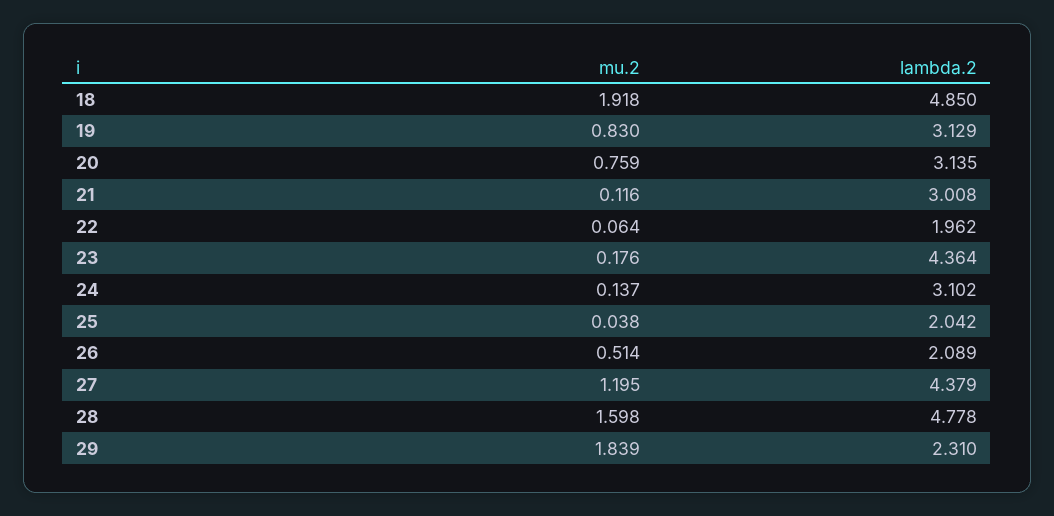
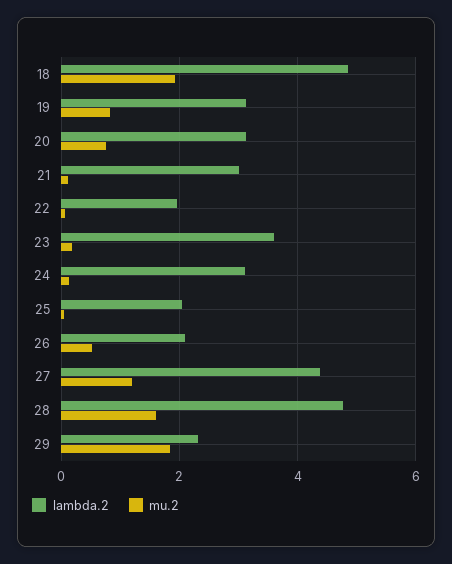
lambda.2, 23: 4.364 -> 3.6

